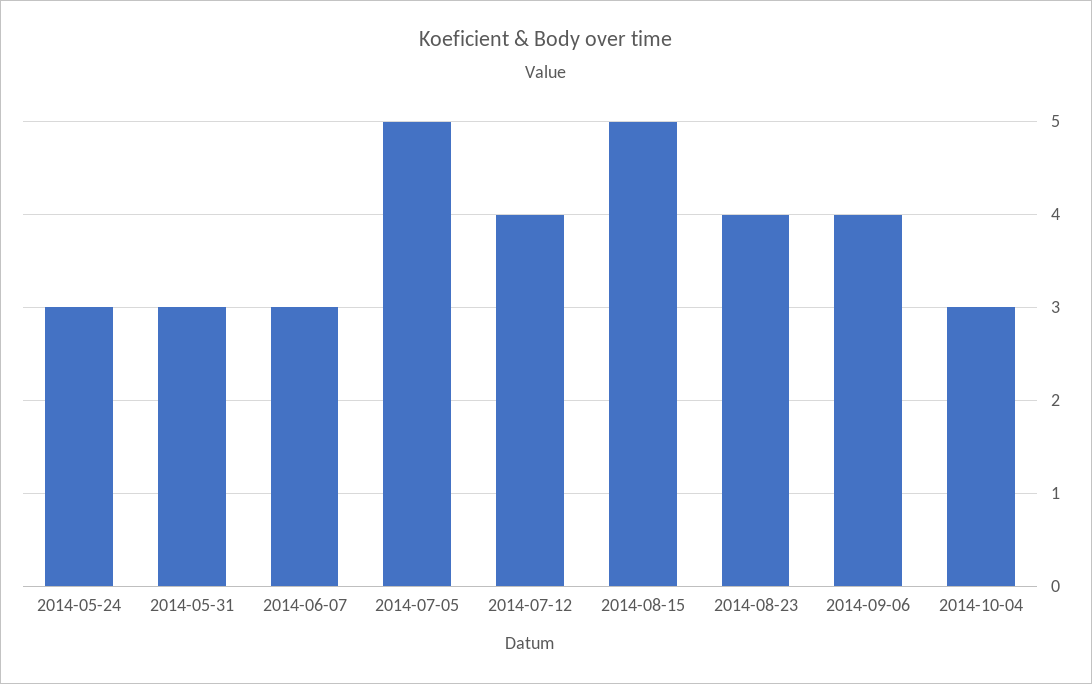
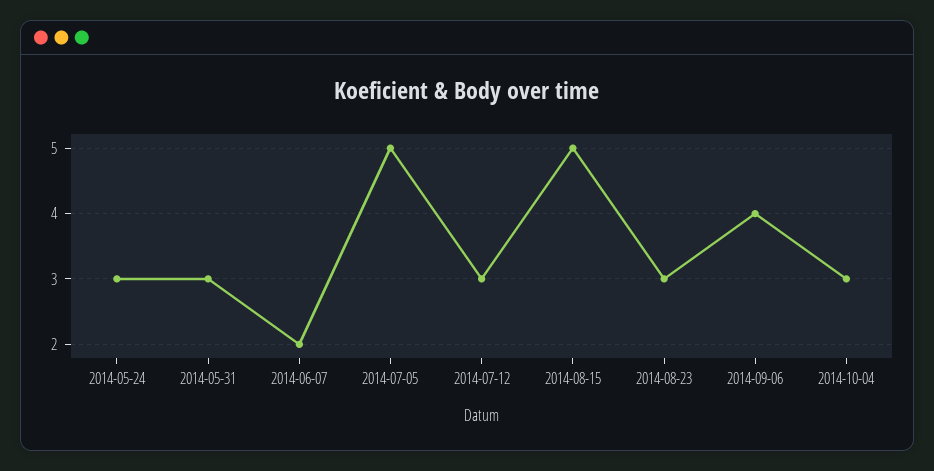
2014-06-07: 3 -> 2
2014-07-12: 4 -> 3
2014-08-23: 4 -> 3

